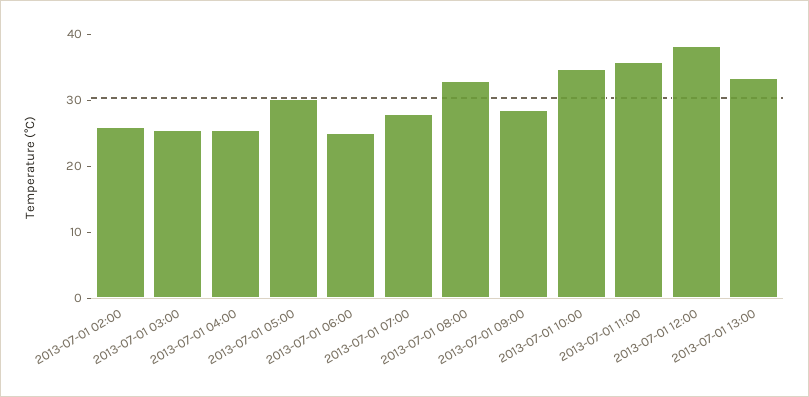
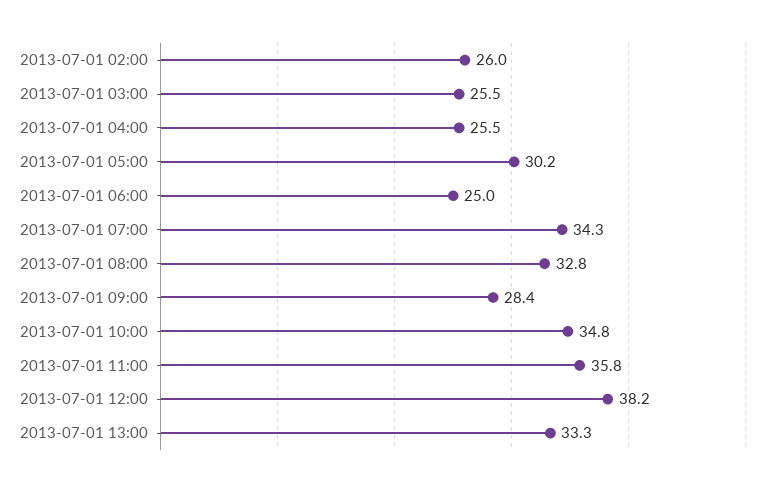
2013-07-01 07:00: 28 -> 34.3

